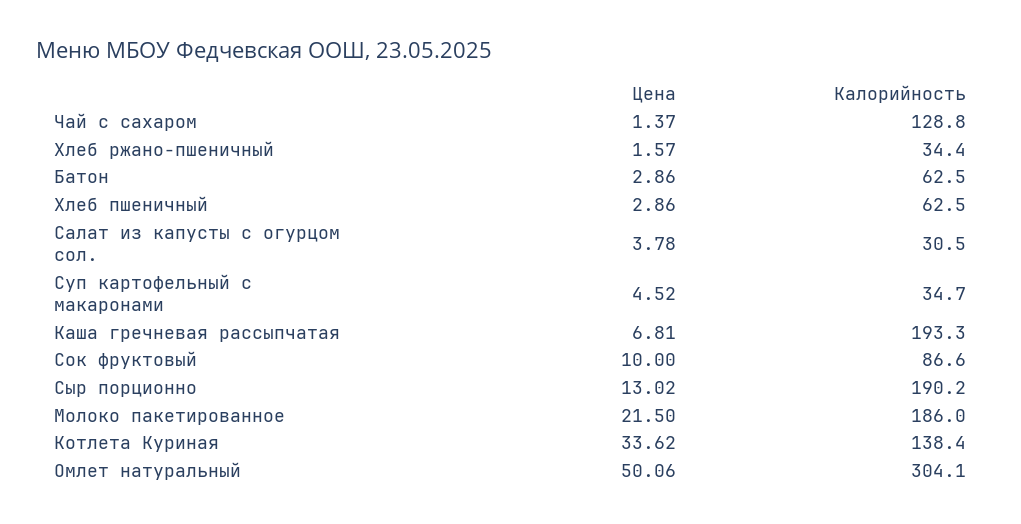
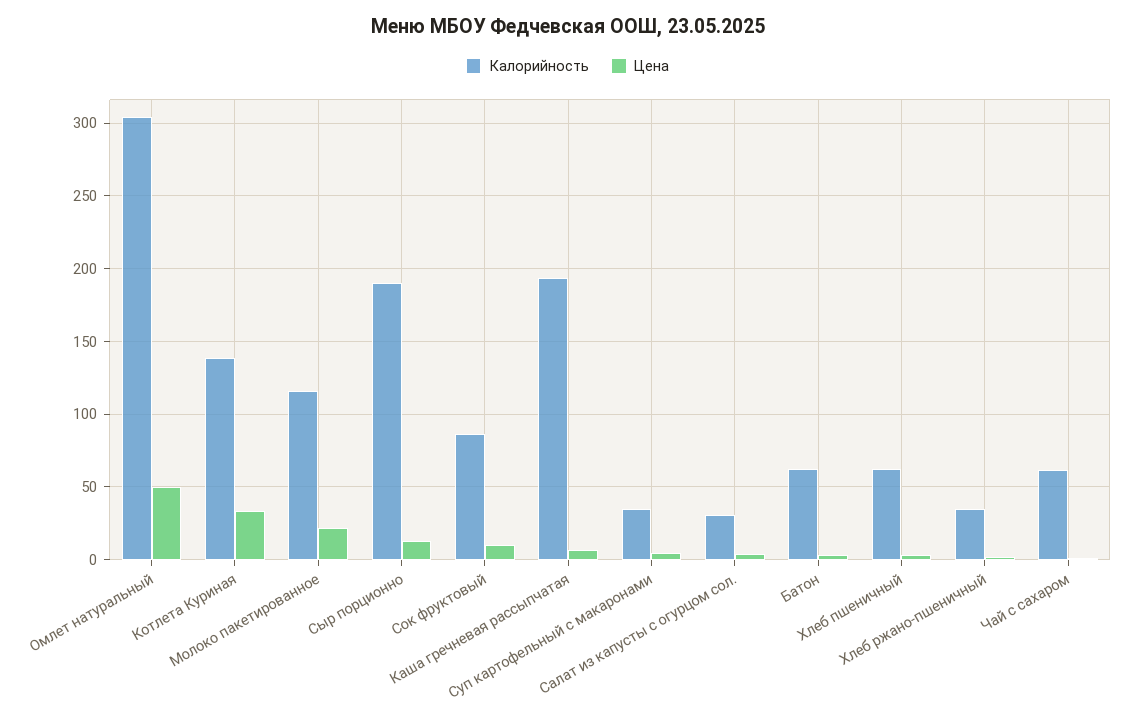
Калорийность, Чай с сахаром: 128.8 -> 60
Калорийность, Молоко пакетированное: 186 -> 115

